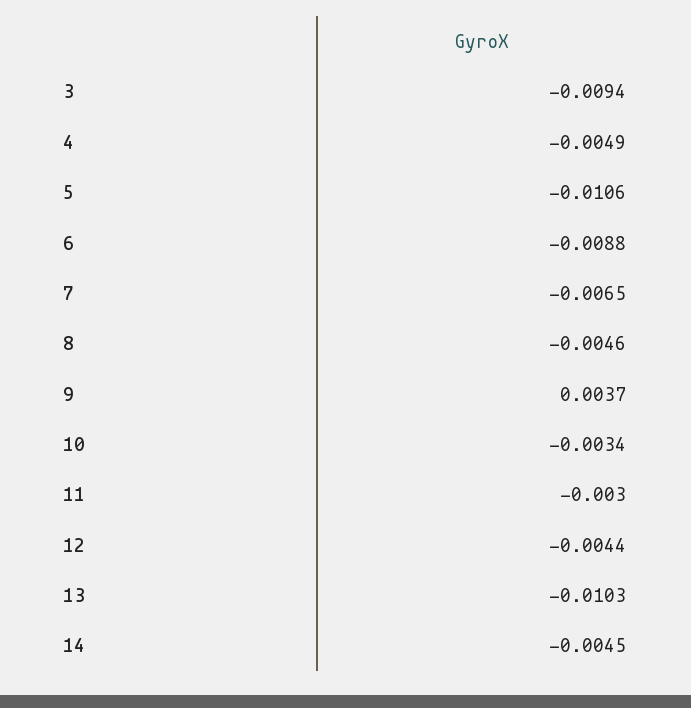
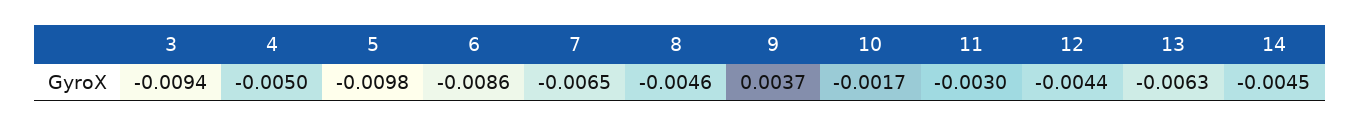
4: -0.0049 -> -0.005
5: -0.0106 -> -0.0098
6: -0.0088 -> -0.0086
10: -0.0034 -> -0.0017
13: -0.0103 -> -0.0063

